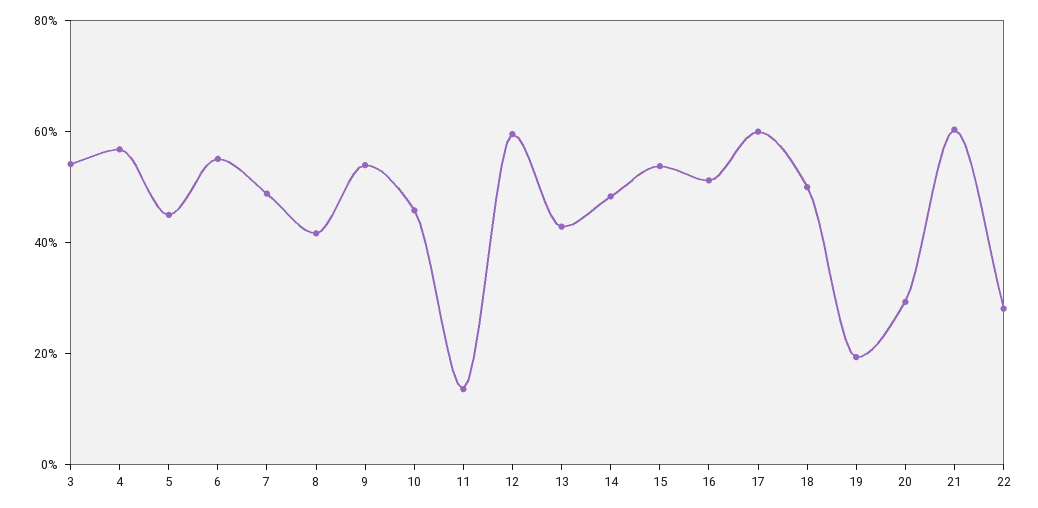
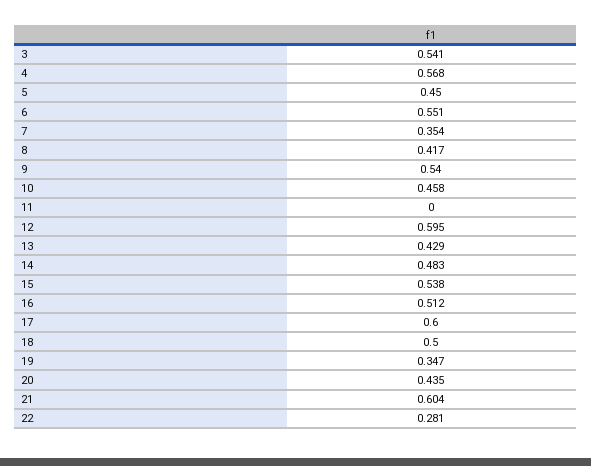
7: 0.5 -> 0.354
11: 0.15 -> 0
19: 0.2 -> 0.347
20: 0.3 -> 0.435

